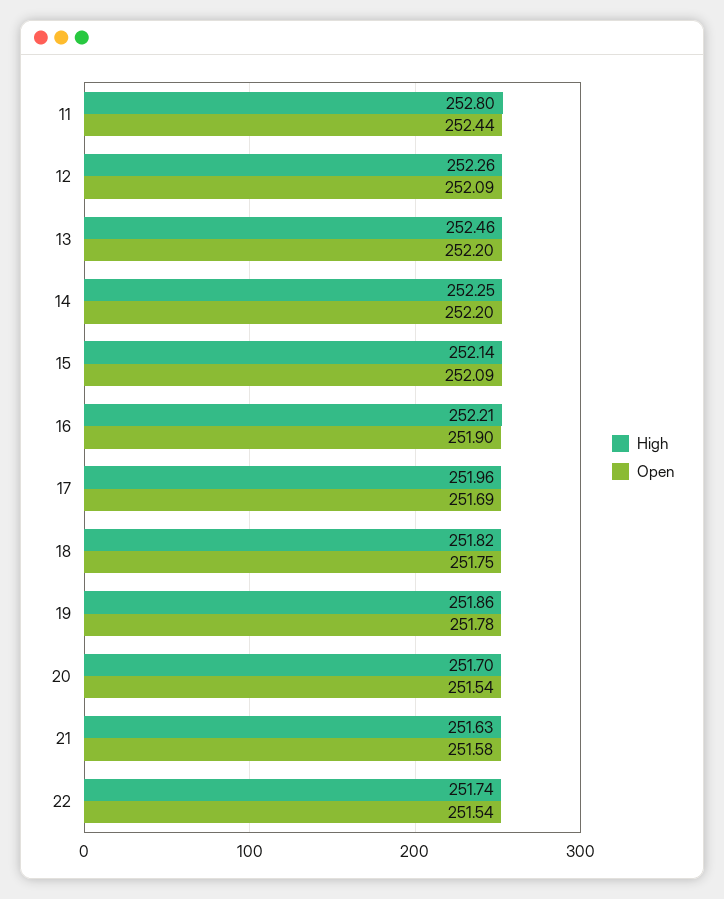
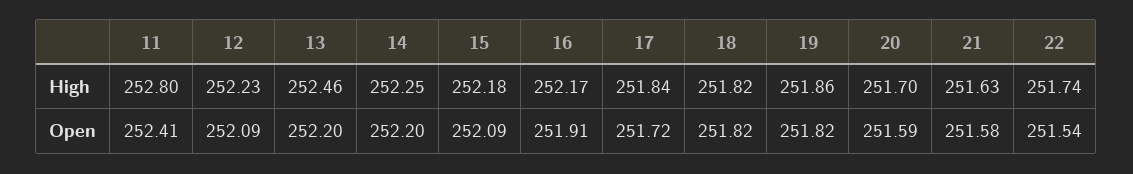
Open, 11: 252.44 -> 252.41
High, 12: 252.26 -> 252.23
High, 15: 252.14 -> 252.18
High, 16: 252.21 -> 252.17
Open, 16: 251.9 -> 251.91
High, 17: 251.96 -> 251.84
Open, 17: 251.69 -> 251.72
Open, 18: 251.75 -> 251.82
Open, 19: 251.78 -> 251.82
Open, 20: 251.54 -> 251.59

